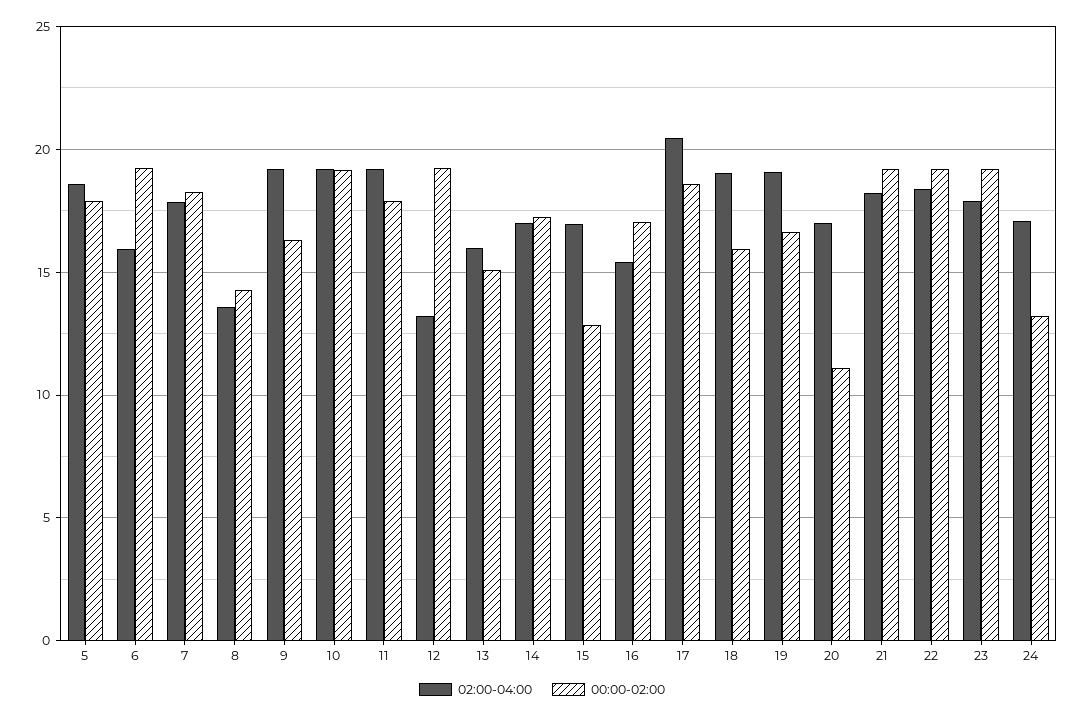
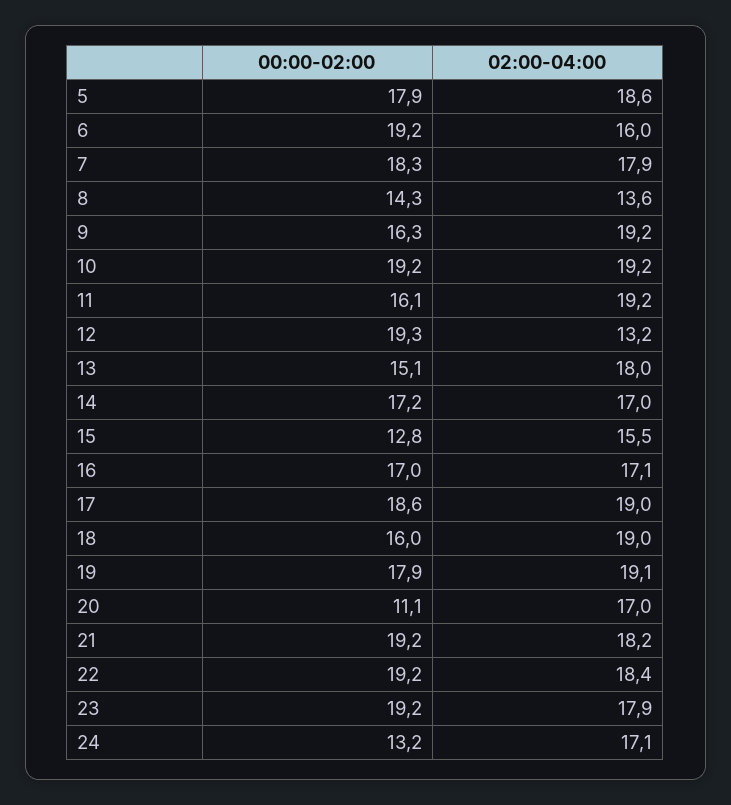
00:00-02:00, 11: 18 -> 16.1
02:00-04:00, 13: 16 -> 18
02:00-04:00, 15: 17 -> 15.5
02:00-04:00, 16: 15.5 -> 17.1
02:00-04:00, 17: 20.5 -> 19
00:00-02:00, 19: 16.5 -> 17.9

